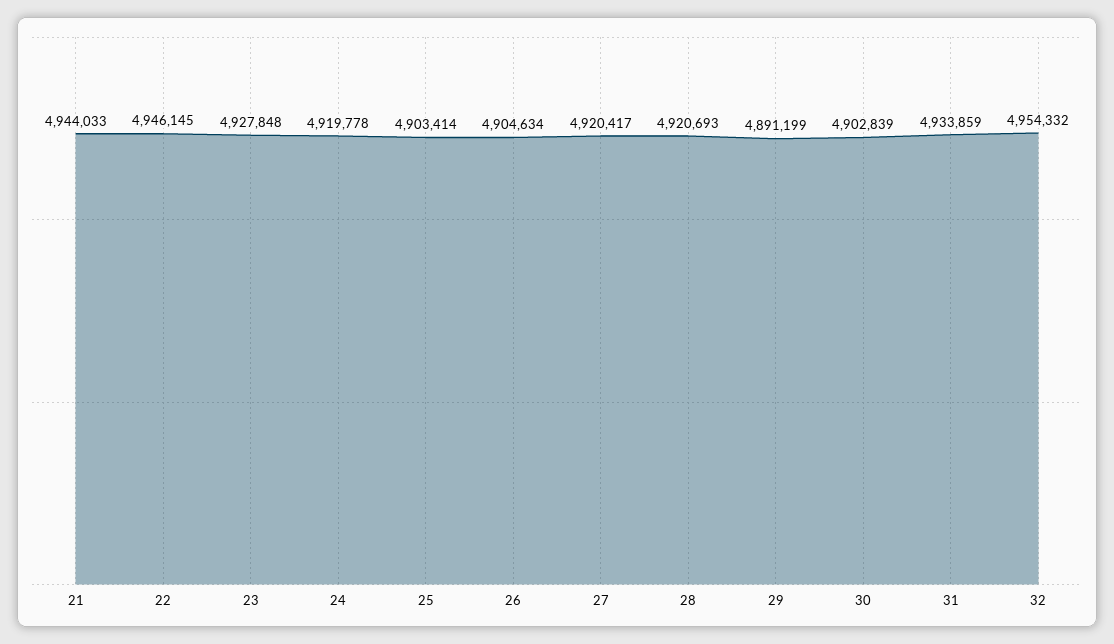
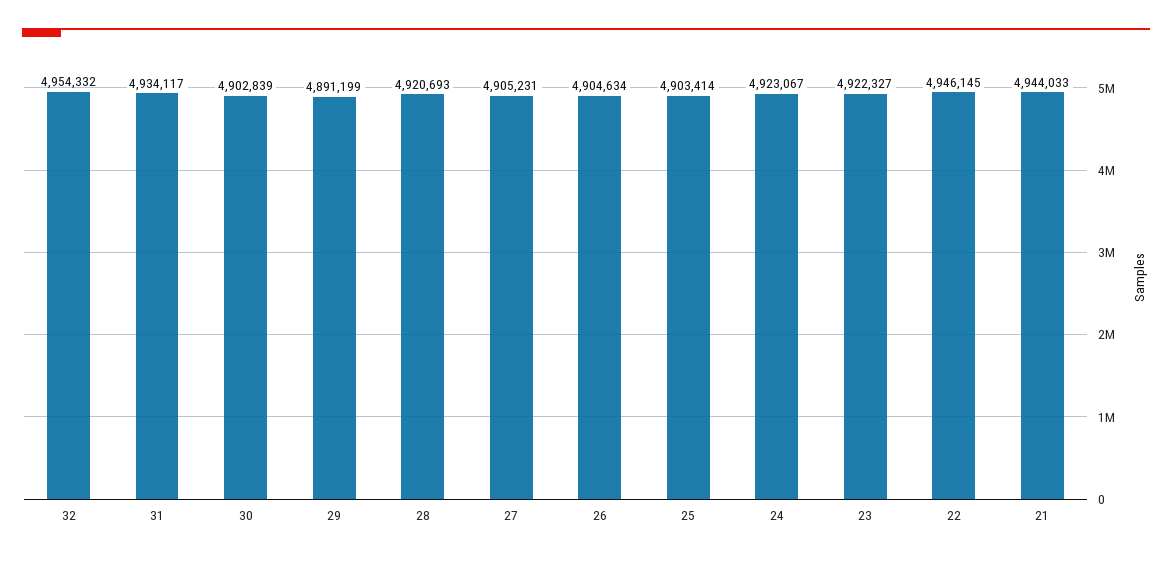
23: 4927848 -> 4922327
24: 4919778 -> 4923067
27: 4920417 -> 4905231
31: 4933859 -> 4934117

